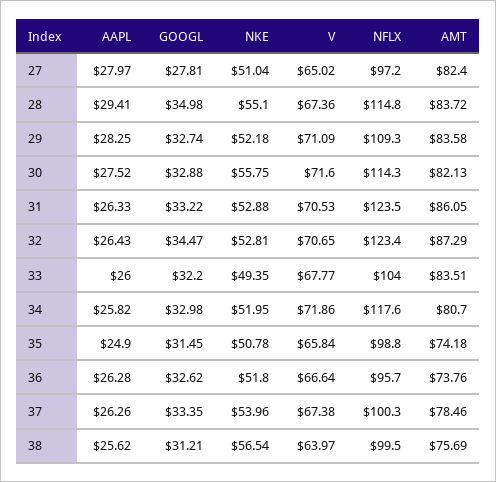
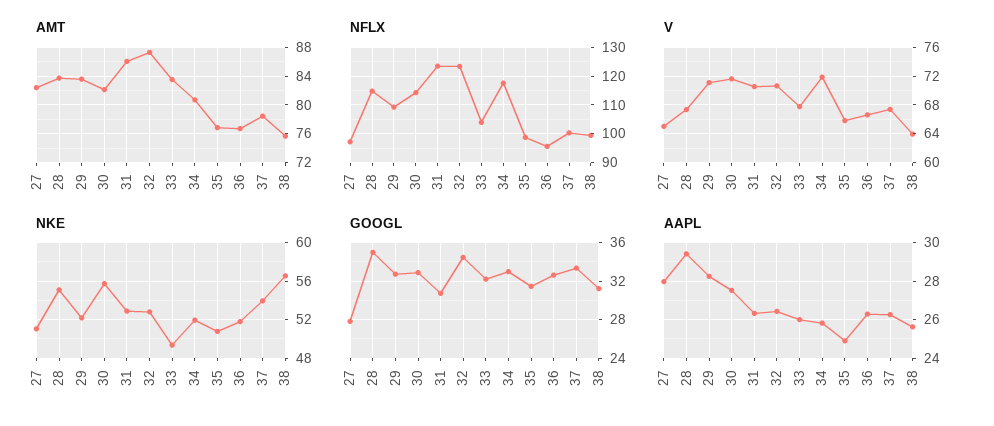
GOOGL, 31: 33.22 -> 31
AMT, 35: 74.18 -> 77
AMT, 36: 73.76 -> 77

